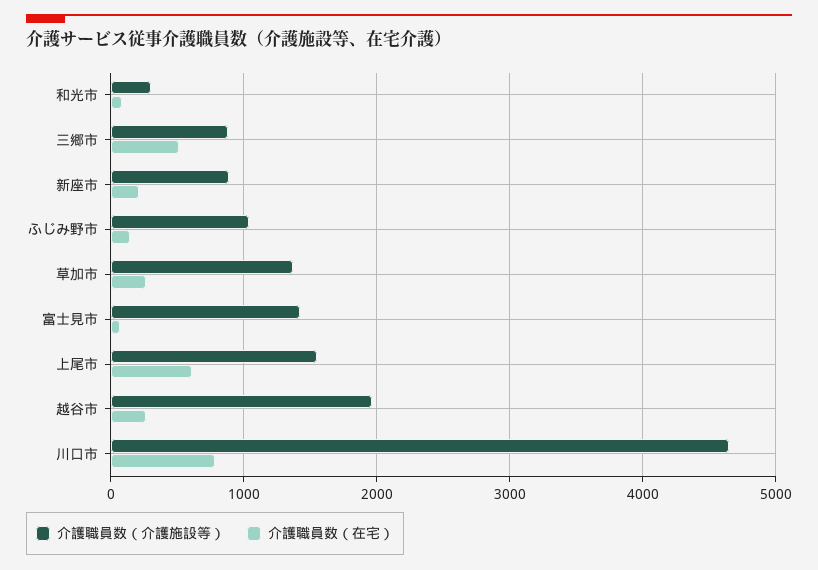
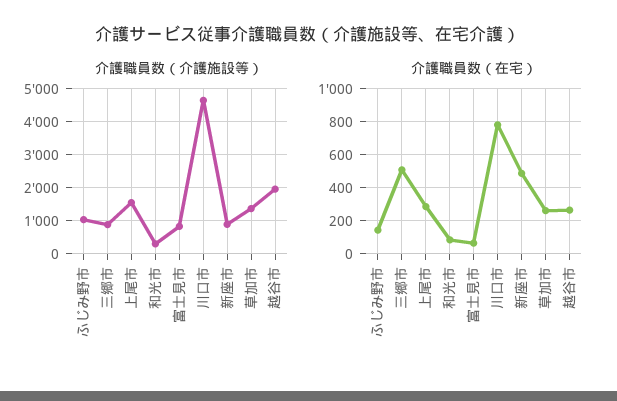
介護職員数（在宅）, 新座市: 200 -> 500
介護職員数（介護施設等）, 富士見市: 1400 -> 800
介護職員数（在宅）, 上尾市: 600 -> 300

